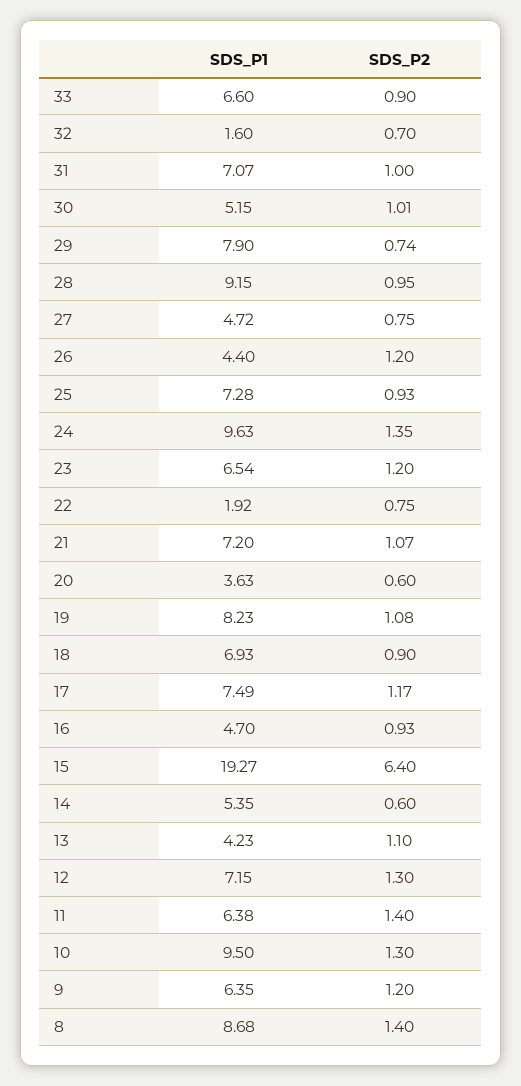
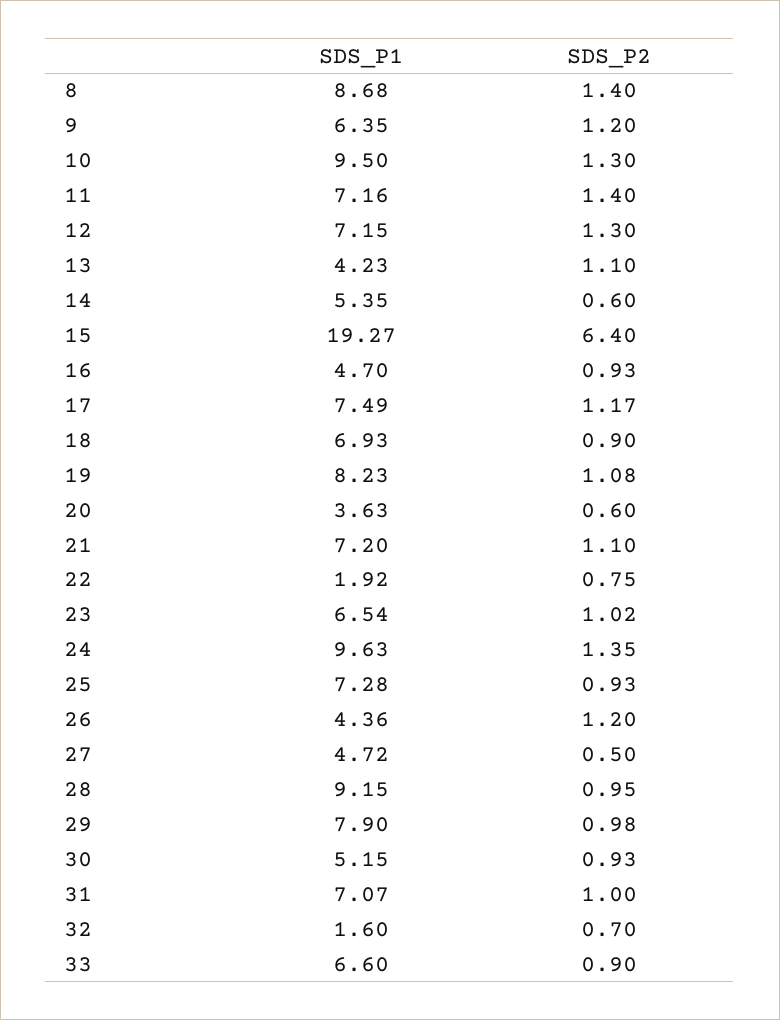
SDS_P2, 30: 1.01 -> 0.93
SDS_P2, 29: 0.74 -> 0.98
SDS_P2, 27: 0.75 -> 0.5
SDS_P1, 26: 4.4 -> 4.36
SDS_P2, 23: 1.2 -> 1.02
SDS_P2, 21: 1.07 -> 1.1
SDS_P1, 11: 6.38 -> 7.16

